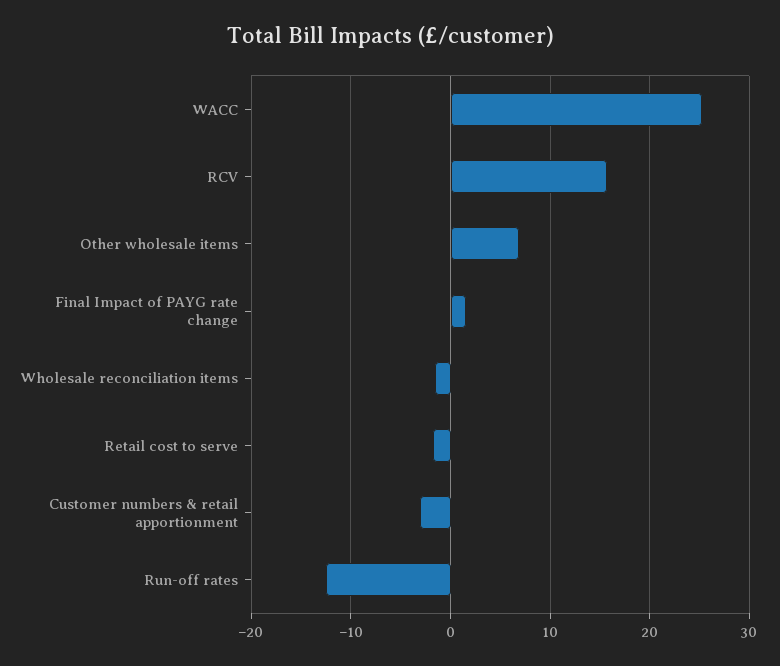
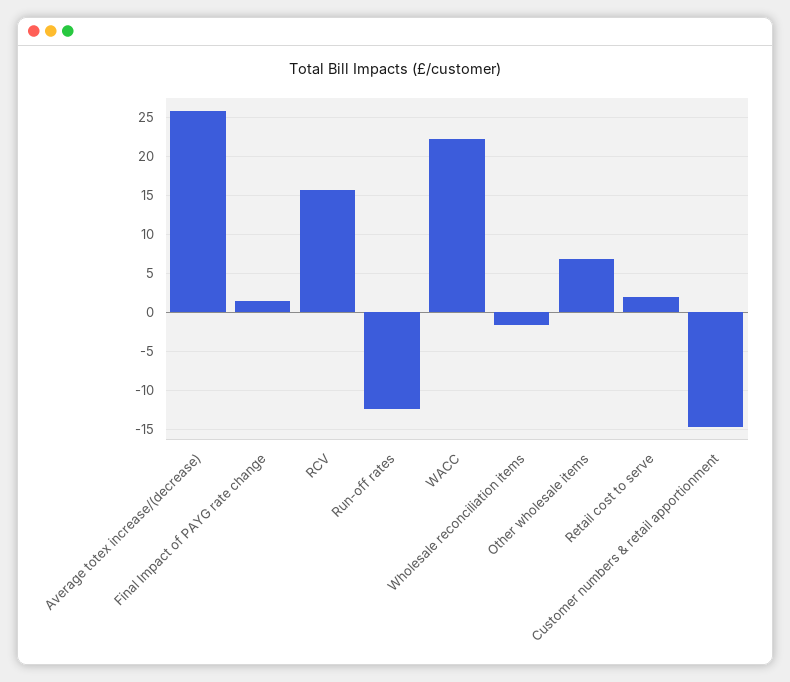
WACC: 25 -> 22
Retail cost to serve: -2 -> 2
Customer numbers & retail apportionment: -3 -> -15
Average totex increase/(decrease): none -> 26

